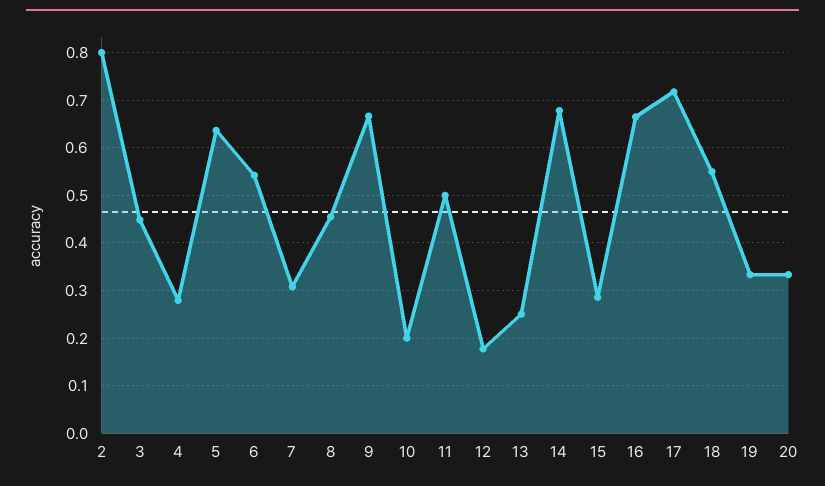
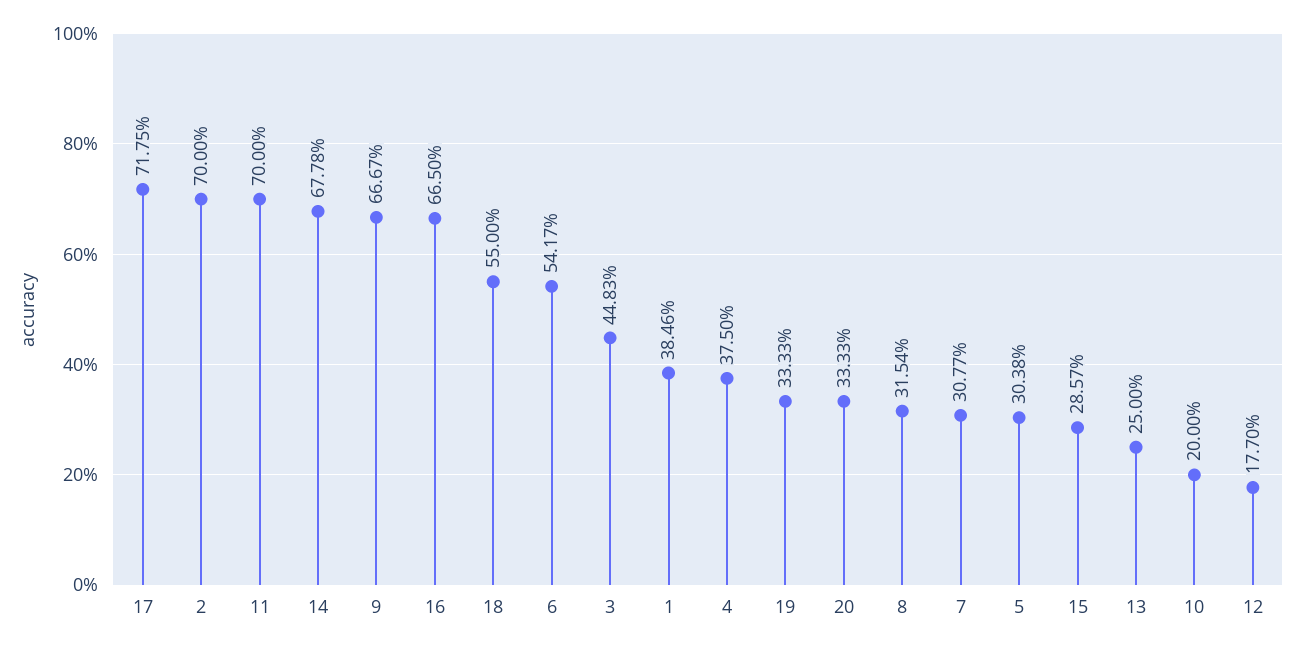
2: 0.8 -> 0.7
4: 0.28 -> 0.375
5: 0.64 -> 0.3038
8: 0.46 -> 0.3154
11: 0.5 -> 0.7
1: none -> 0.3846

